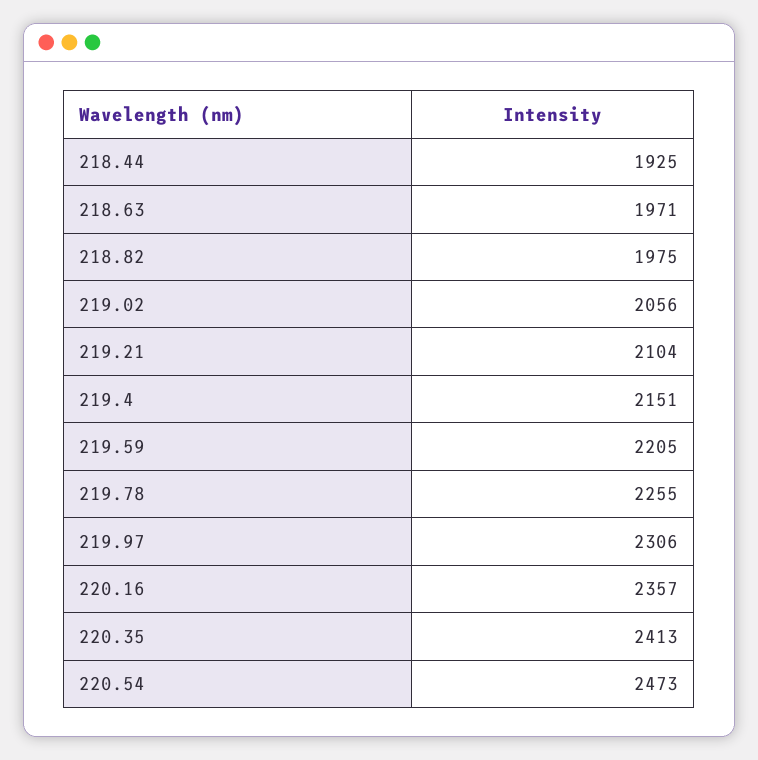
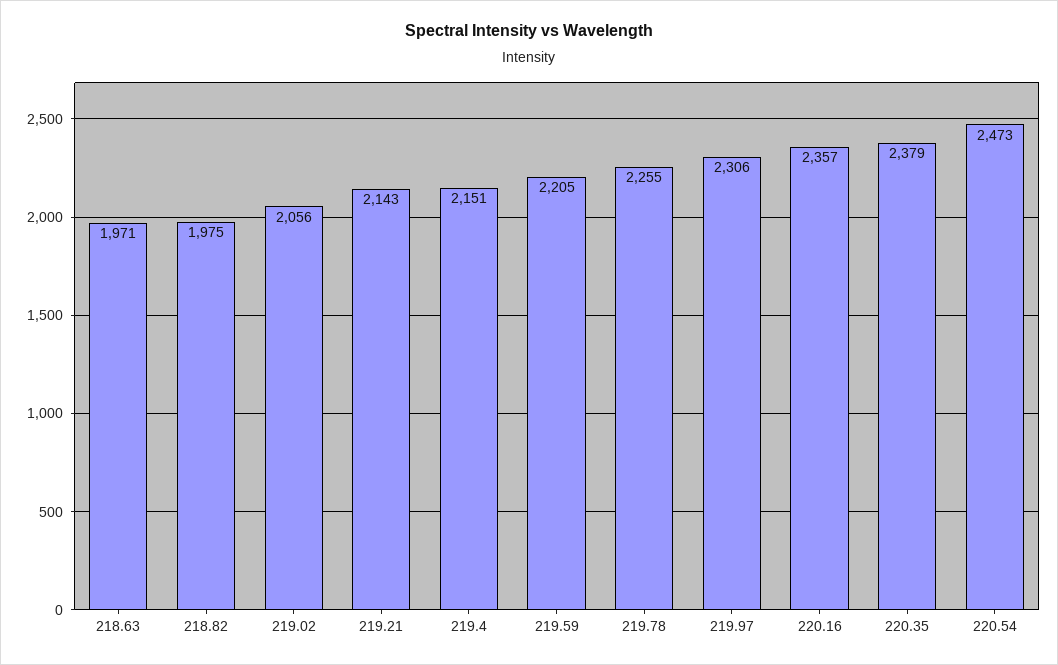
218.44: 1925 -> none
219.21: 2104 -> 2143
220.35: 2413 -> 2379

